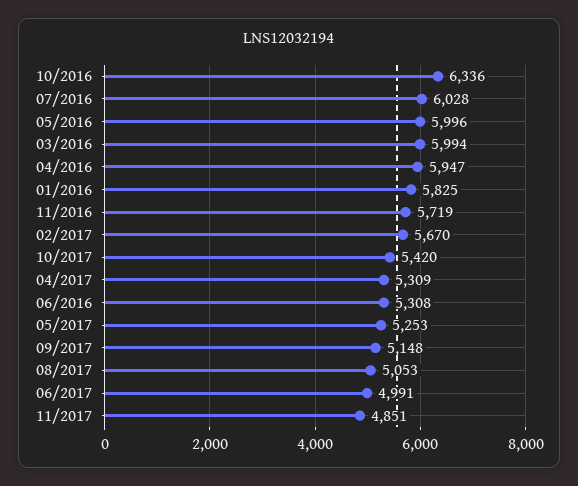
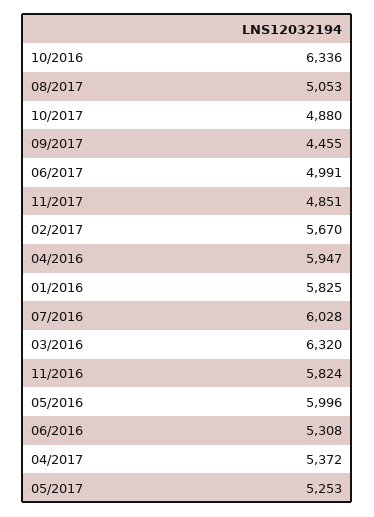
03/2016: 5994 -> 6320
11/2016: 5719 -> 5824
10/2017: 5420 -> 4880
04/2017: 5309 -> 5372
09/2017: 5148 -> 4455

